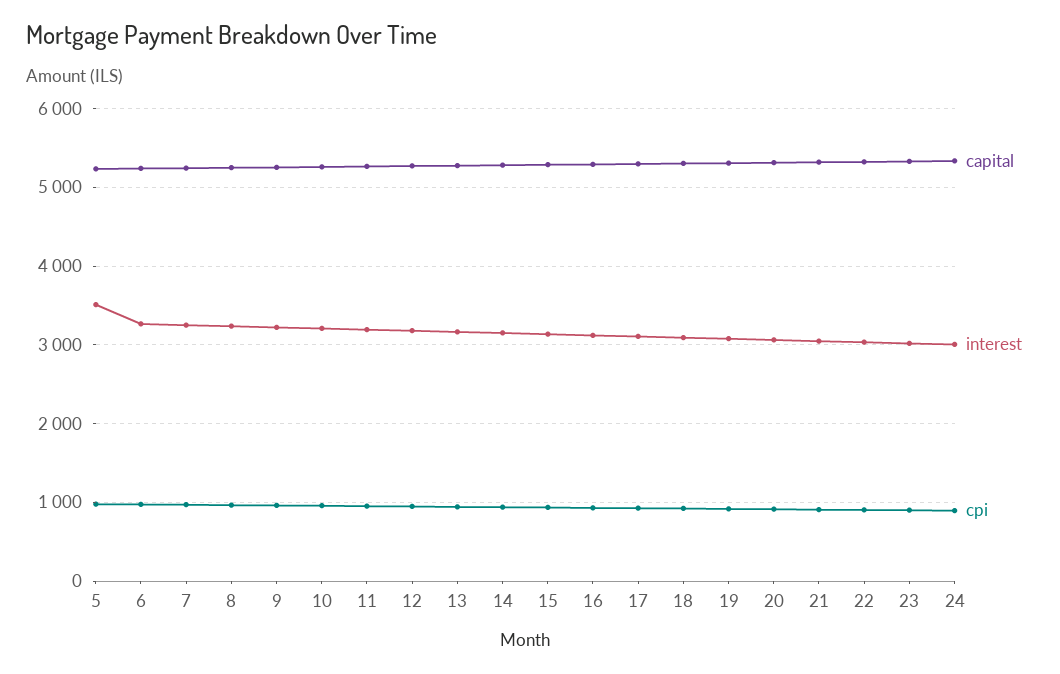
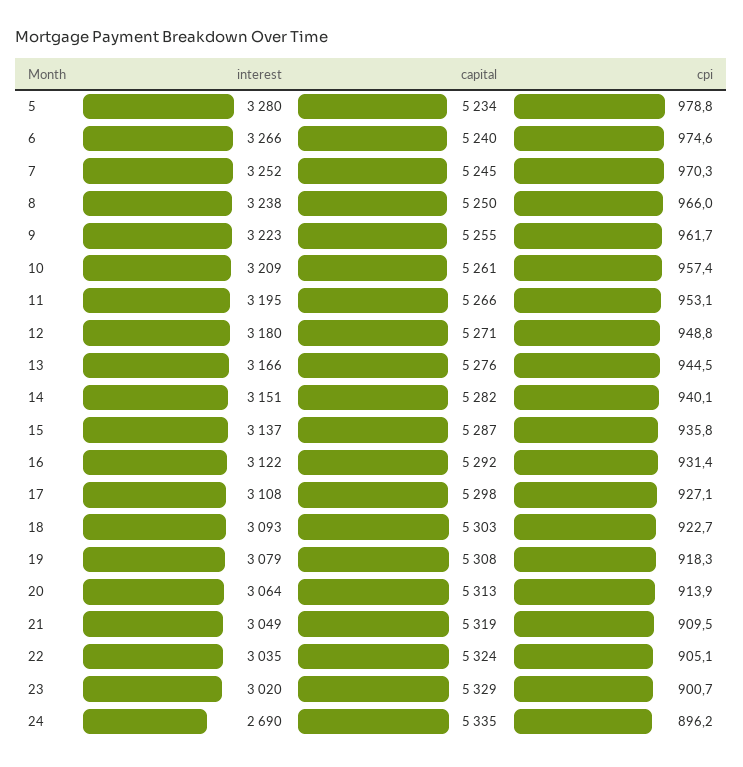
interest, 5: 3500 -> 3280
interest, 24: 3000 -> 2690

